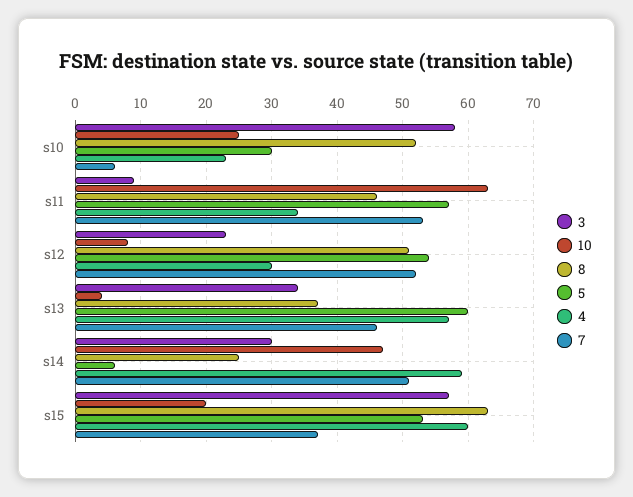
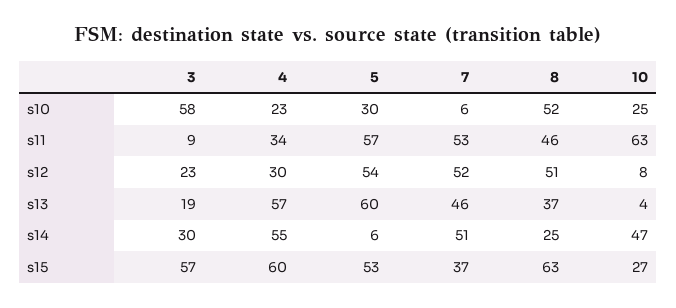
3, s13: 34 -> 19
4, s14: 59 -> 55
10, s15: 20 -> 27

